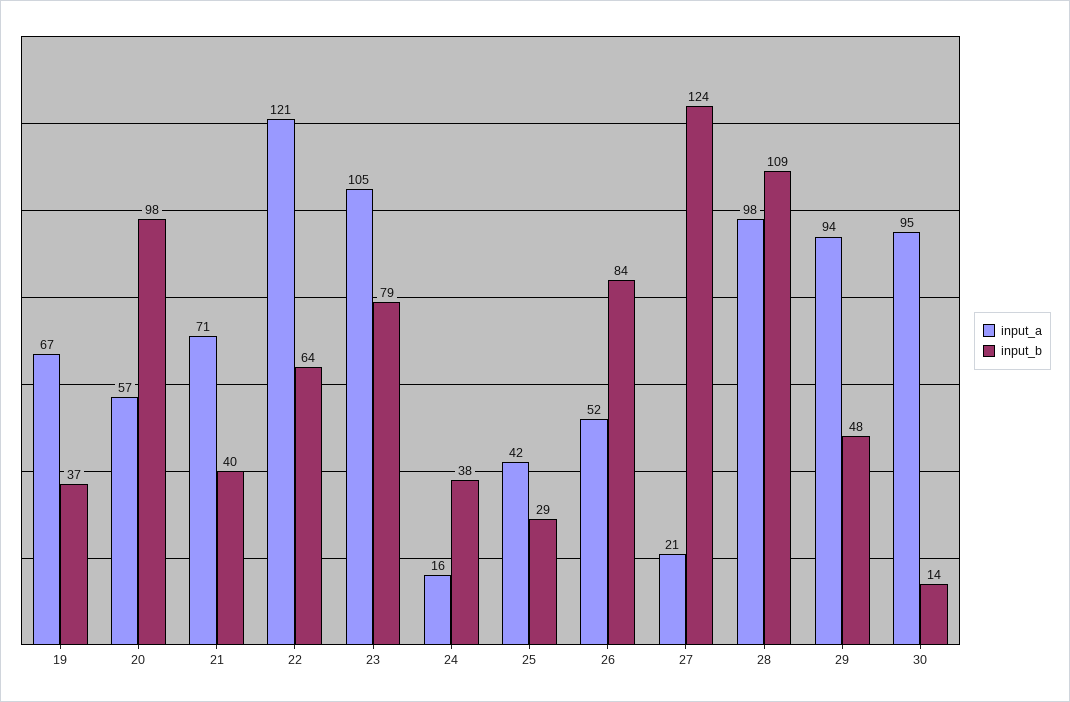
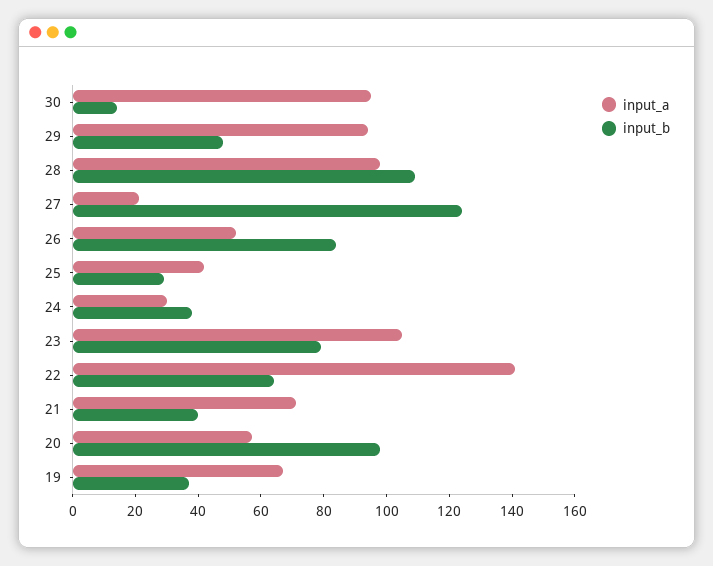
input_a, 22: 121 -> 140
input_a, 24: 16 -> 30

